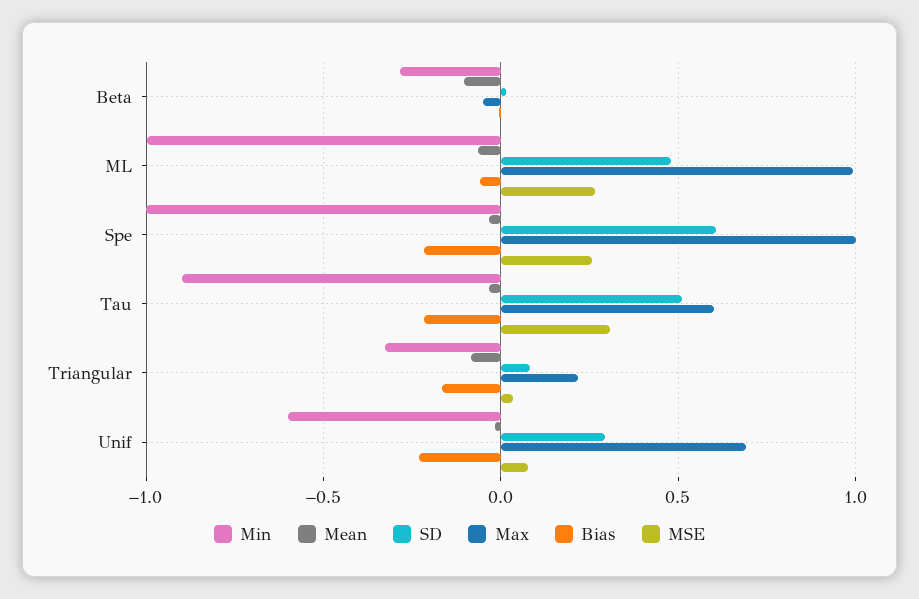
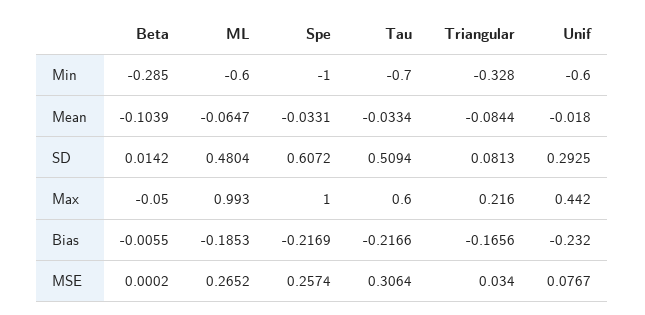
Min, ML: -1 -> -0.6
Bias, ML: -0.05 -> -0.1853
Min, Tau: -0.9 -> -0.7
Max, Unif: 0.7 -> 0.442

